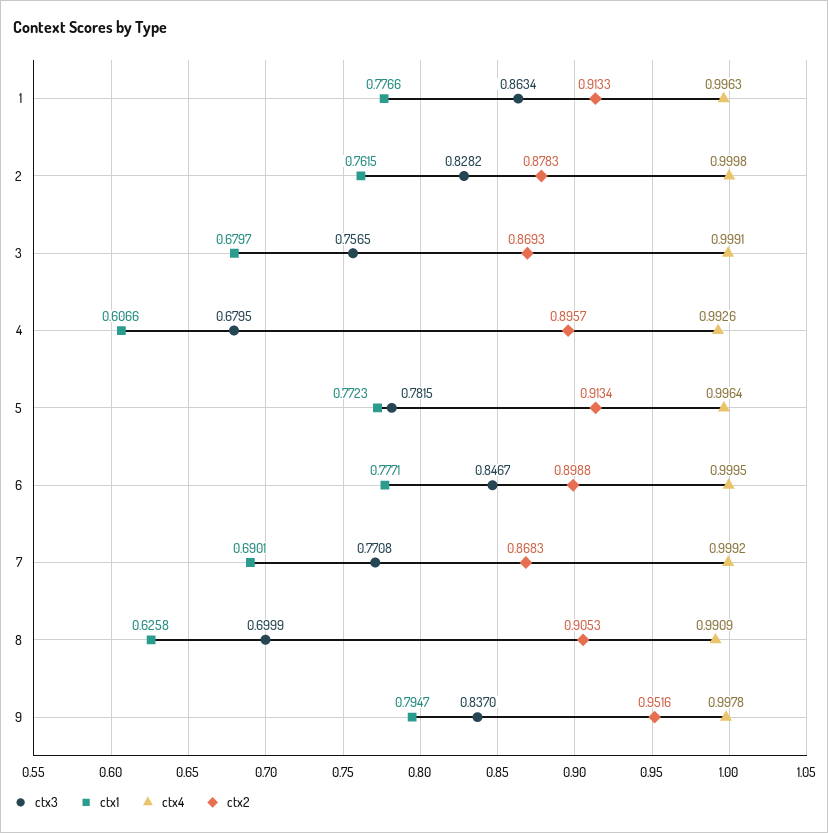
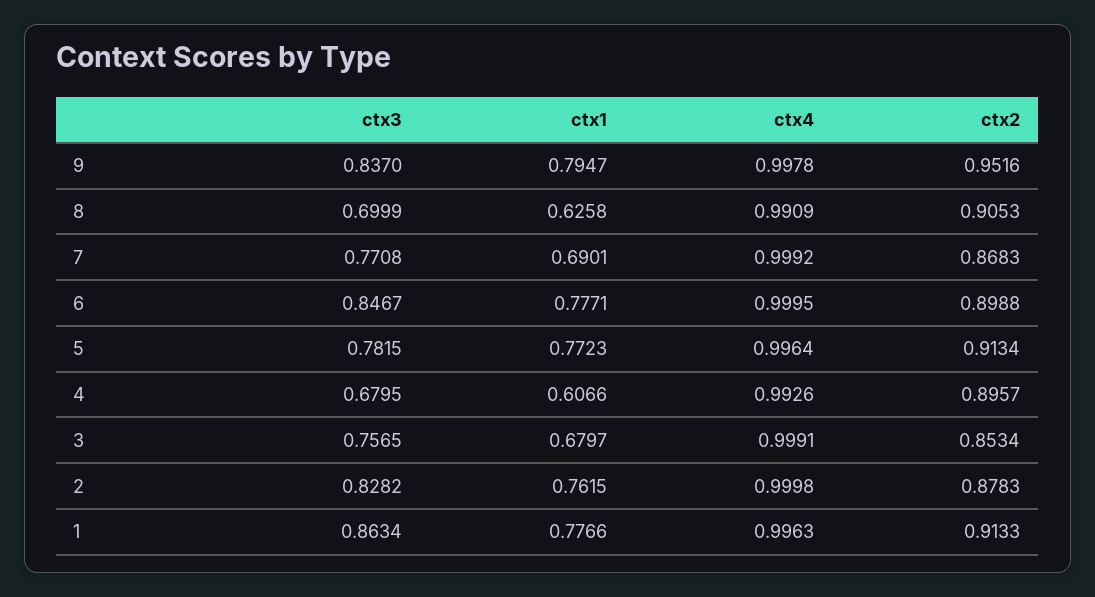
ctx2, 3: 0.8693 -> 0.8534

